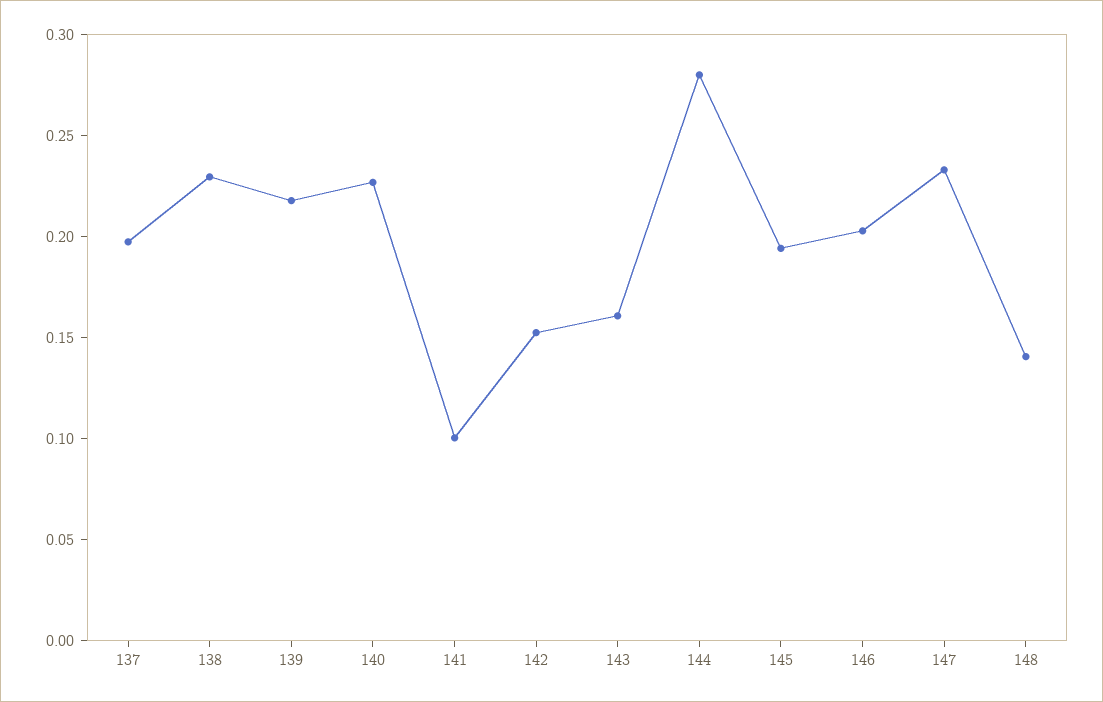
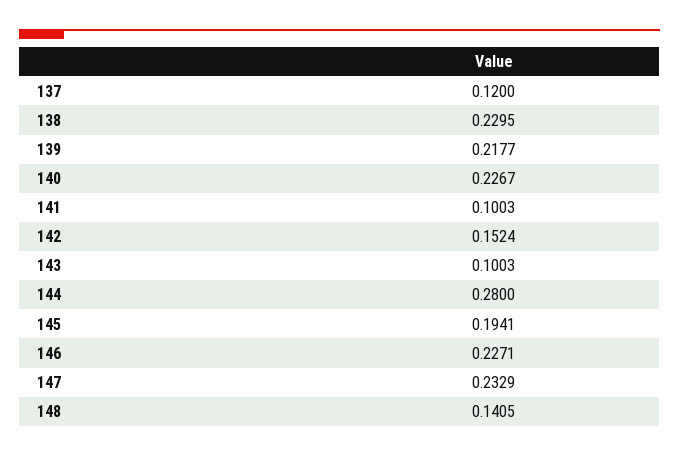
137: 0.2 -> 0.12
143: 0.16 -> 0.1003
146: 0.2 -> 0.2271

